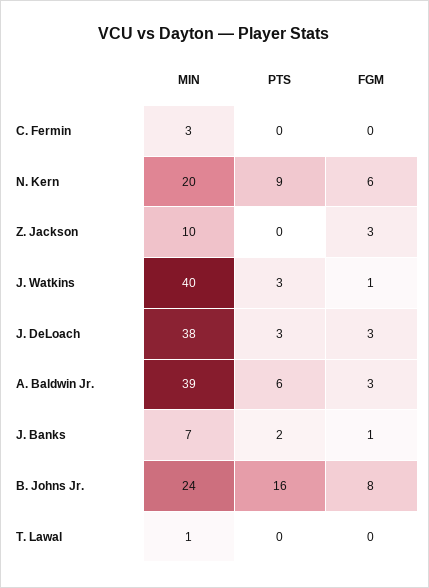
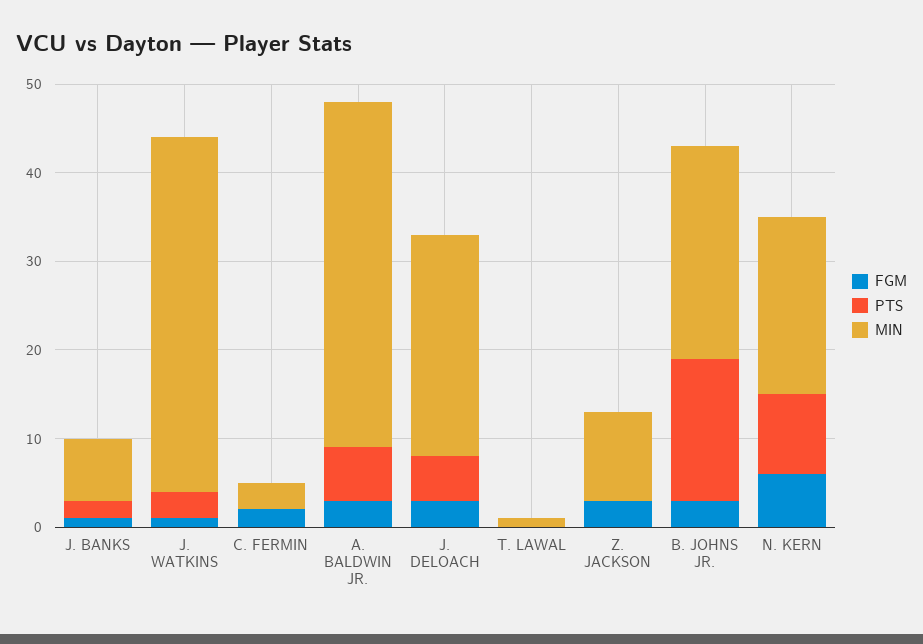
FGM, C. Fermin: 0 -> 2
MIN, J. DeLoach: 38 -> 25
PTS, J. DeLoach: 3 -> 5
FGM, B. Johns Jr.: 8 -> 3

